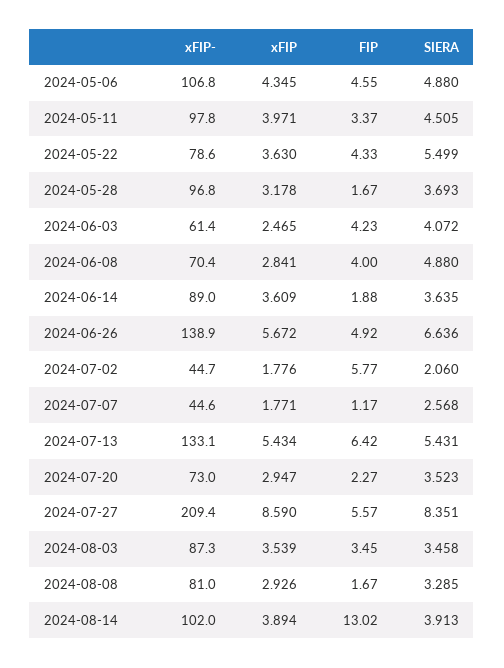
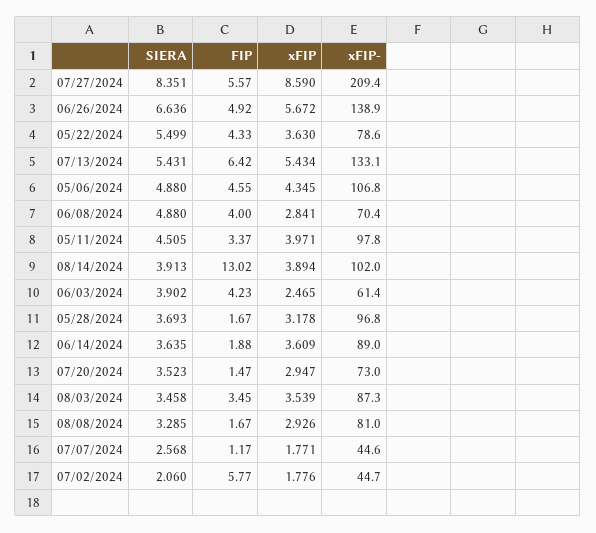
SIERA, 2024-06-03: 4.072 -> 3.902
FIP, 2024-07-20: 2.27 -> 1.47

